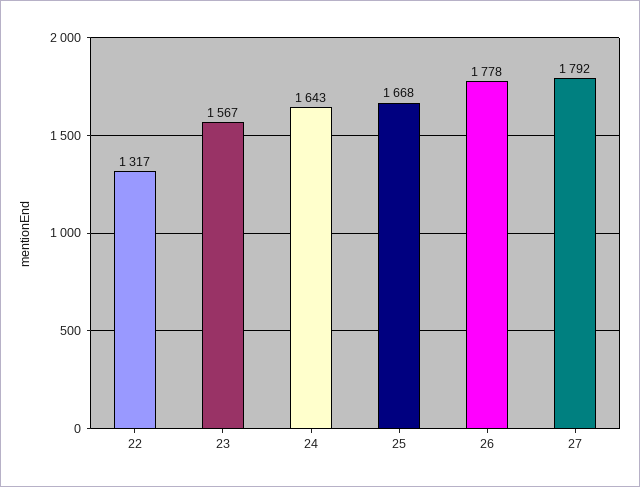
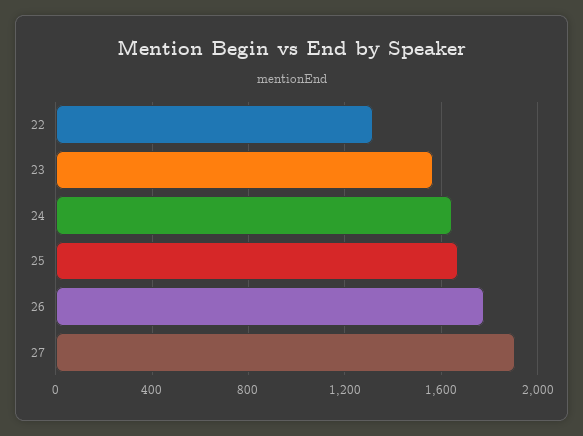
27: 1792 -> 1900

